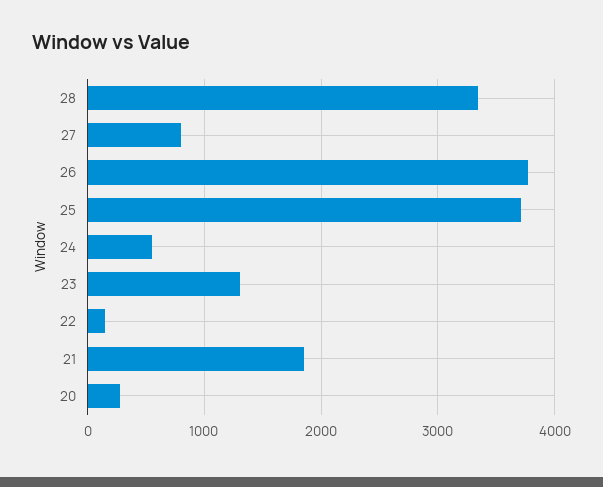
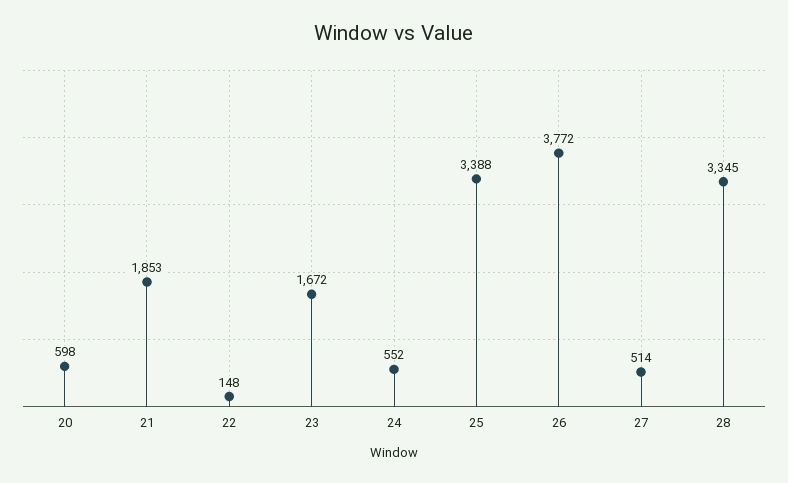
27: 800 -> 514
25: 3700 -> 3388
23: 1300 -> 1672
20: 300 -> 598

